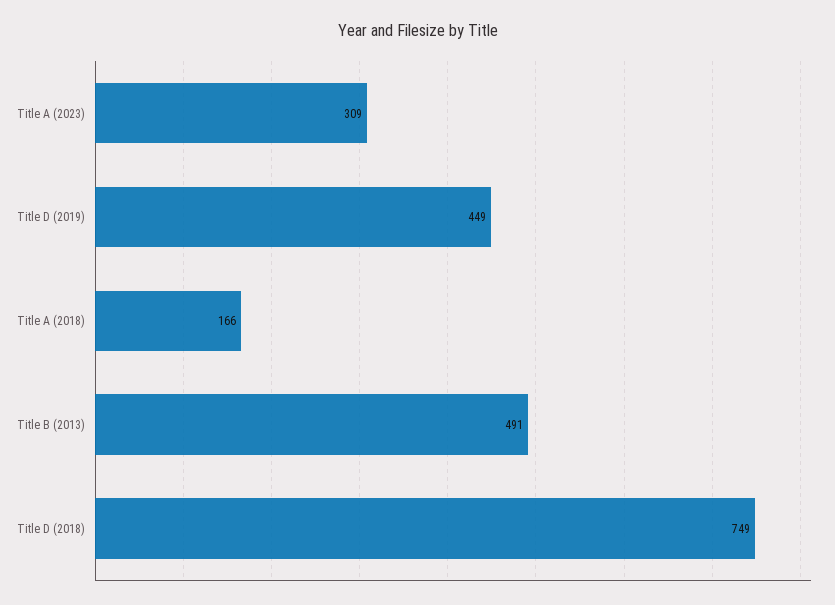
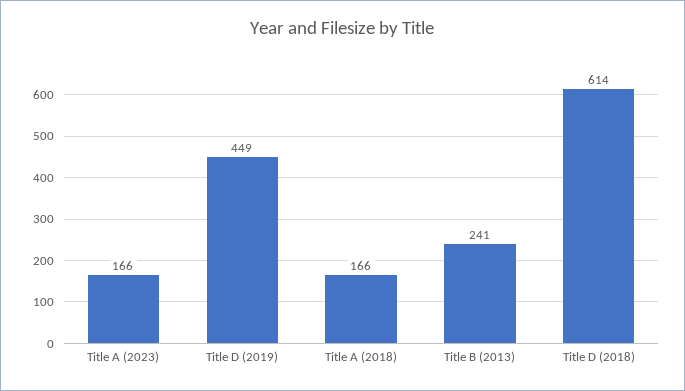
Title A (2023): 309 -> 166
Title B (2013): 491 -> 241
Title D (2018): 749 -> 614

